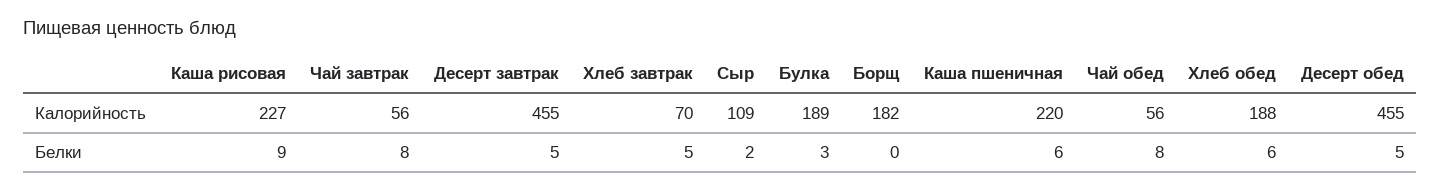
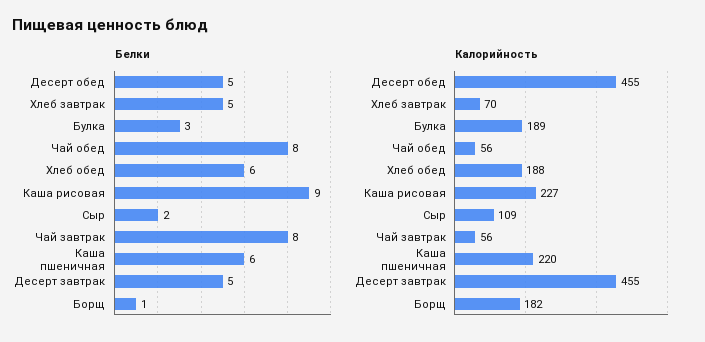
Белки, Борщ: 0 -> 1

